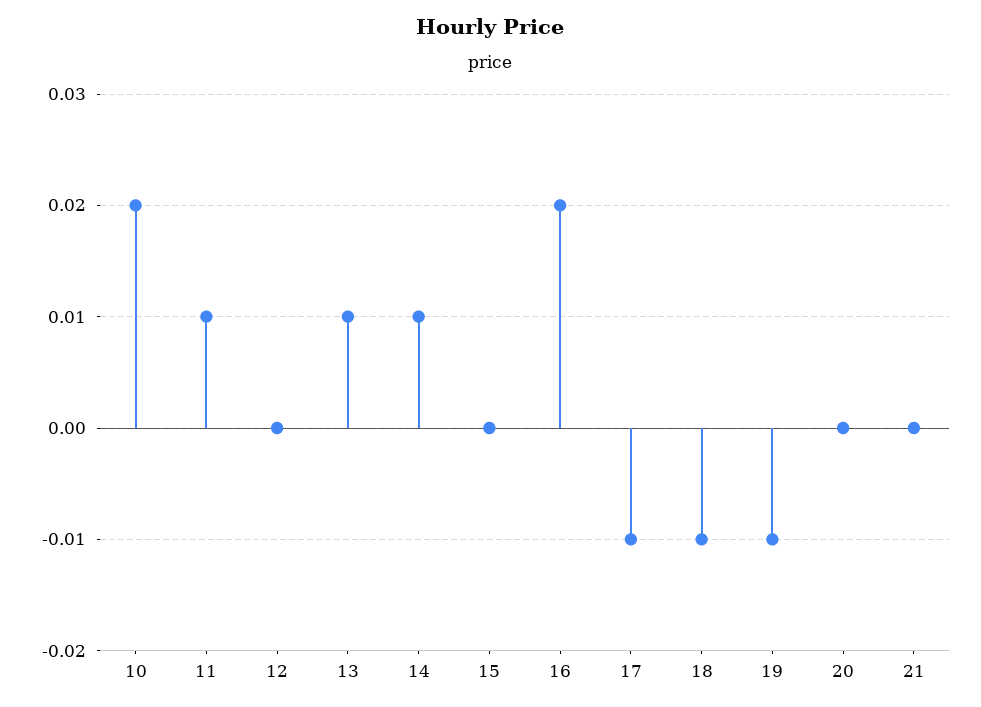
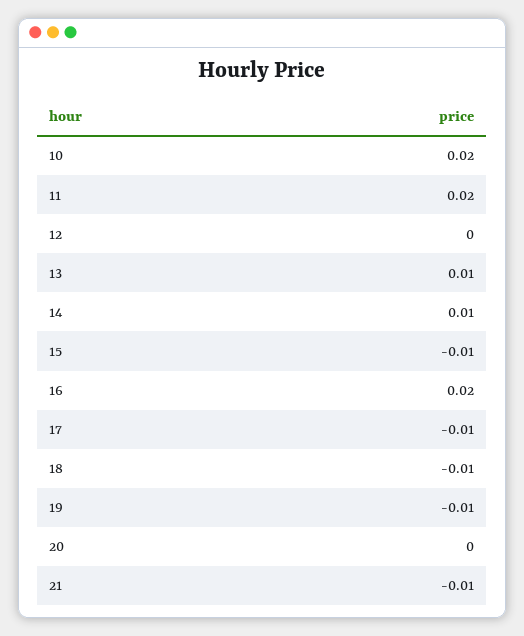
11: 0.01 -> 0.02
15: 0 -> -0.01
21: 0 -> -0.01

